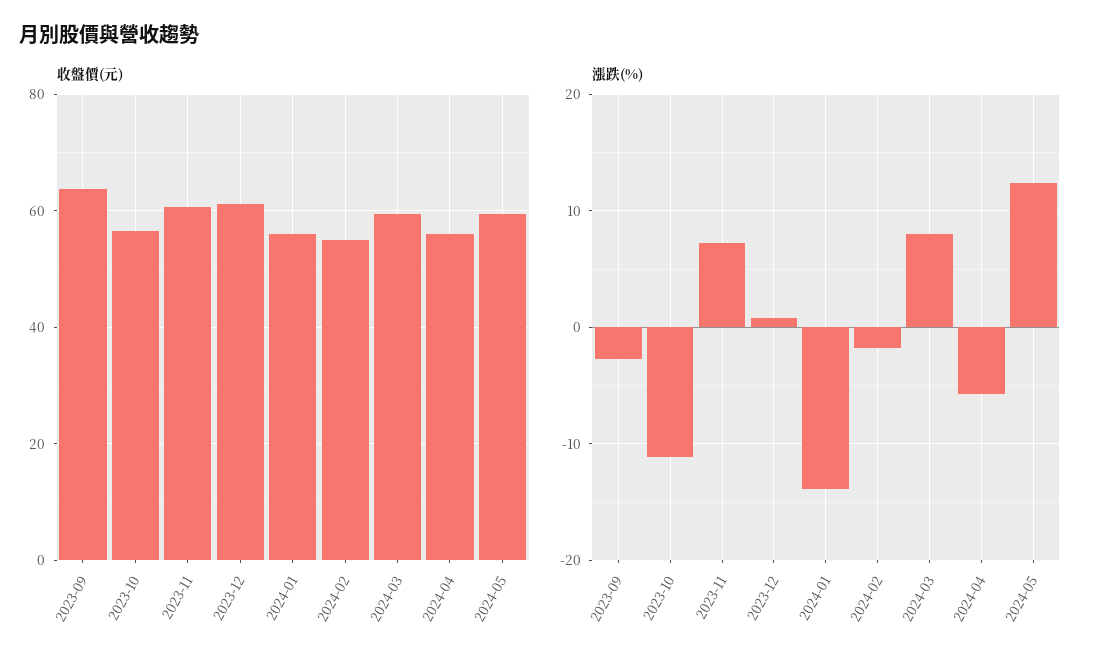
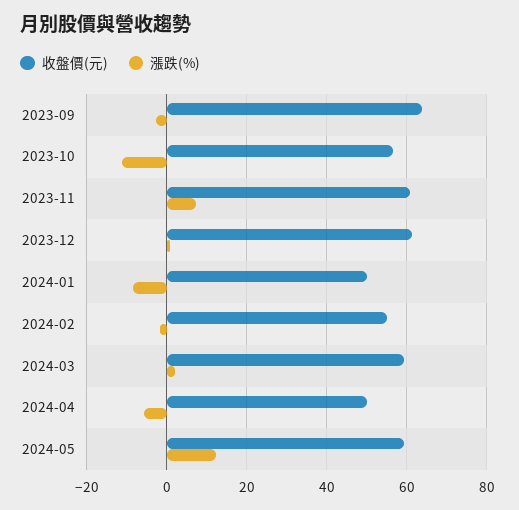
收盤價(元), 2024-01: 56 -> 50
收盤價(元), 2024-04: 56 -> 50
漲跌(%), 2024-01: -14 -> -8
漲跌(%), 2024-03: 8 -> 2

